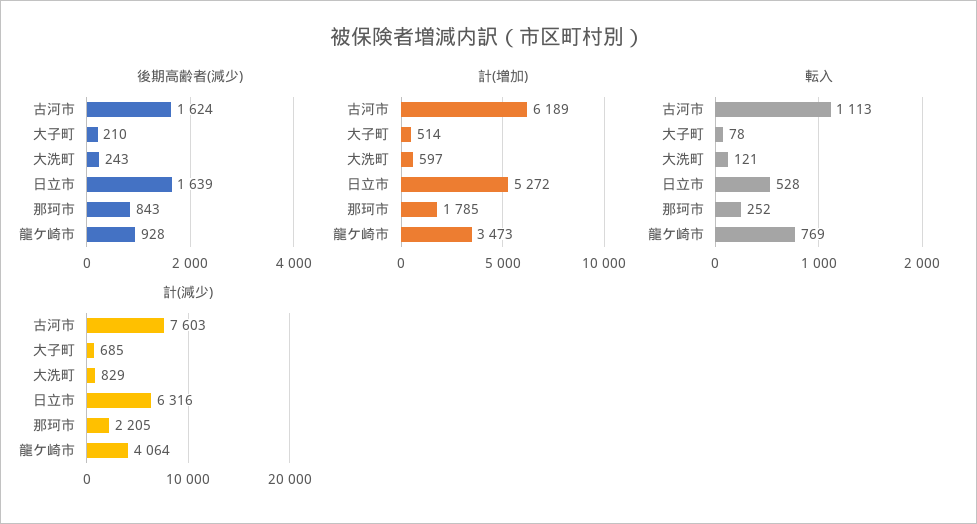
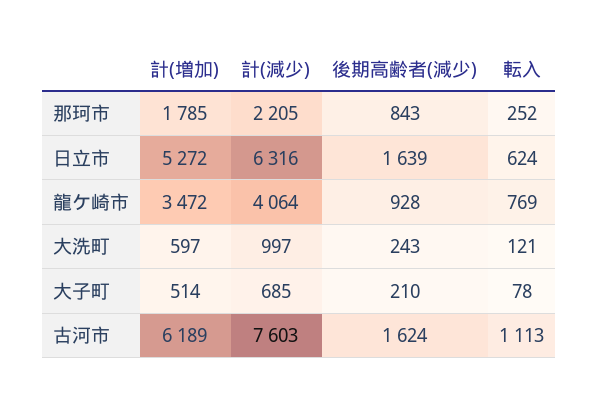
計(増加), 龍ケ崎市: 3473 -> 3472
転入, 日立市: 528 -> 624
計(減少), 大洗町: 829 -> 997

